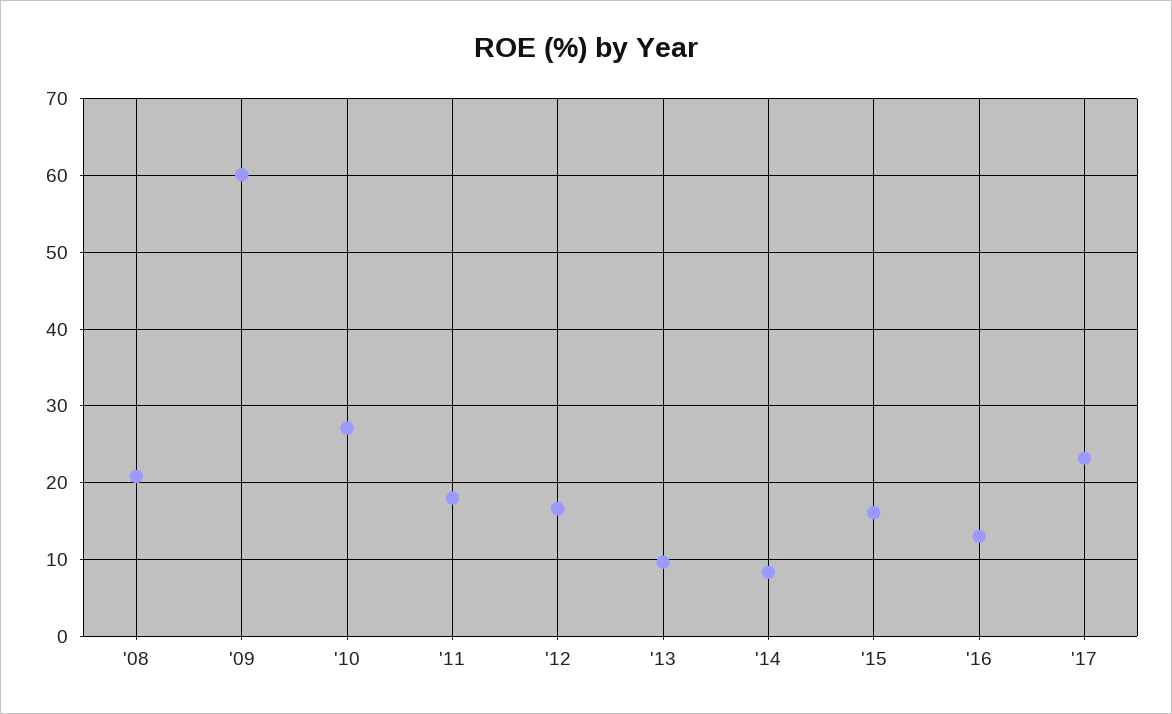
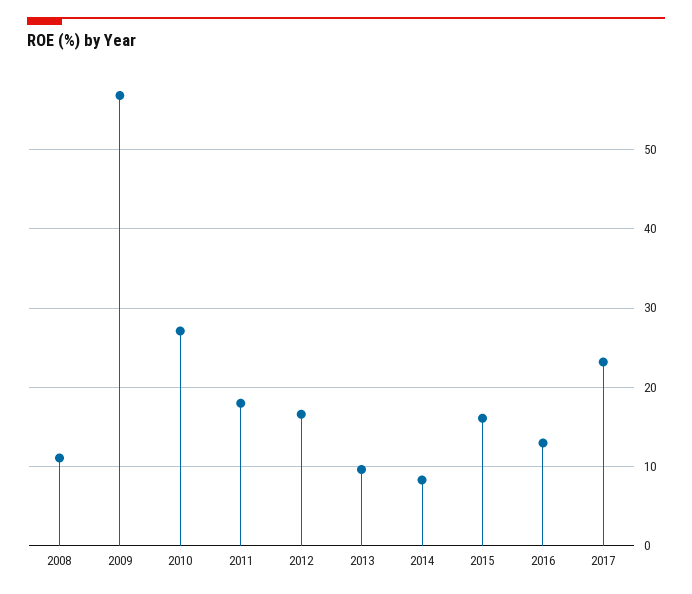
'08: 21 -> 11
'09: 60 -> 57

